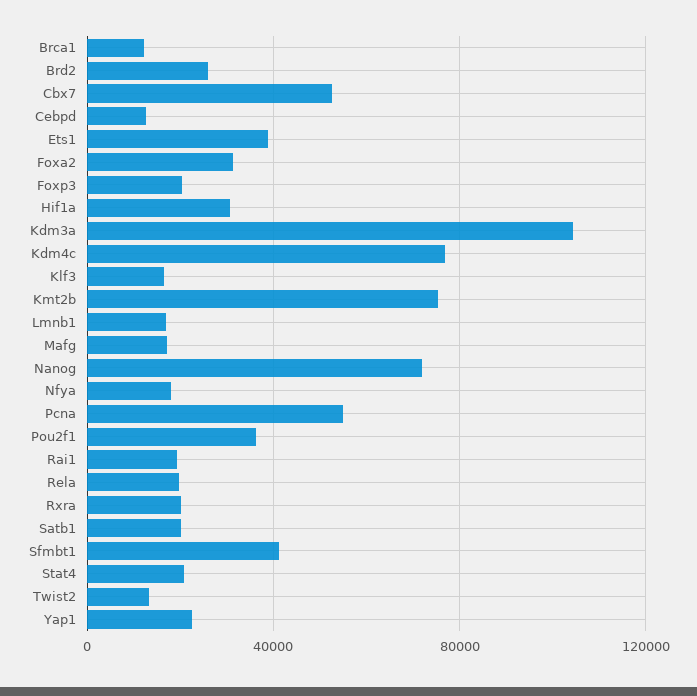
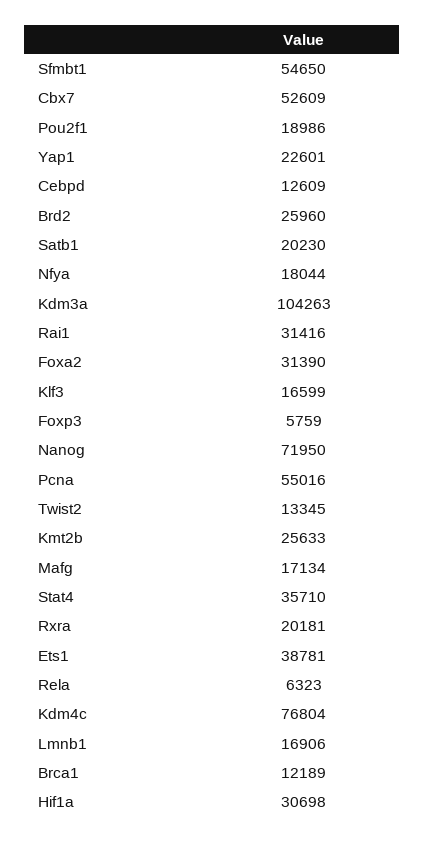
Foxp3: 20000 -> 5759
Kmt2b: 75000 -> 25633
Pou2f1: 35000 -> 18986
Rai1: 20000 -> 31416
Rela: 20000 -> 6323
Sfmbt1: 40000 -> 54650
Stat4: 20000 -> 35710

